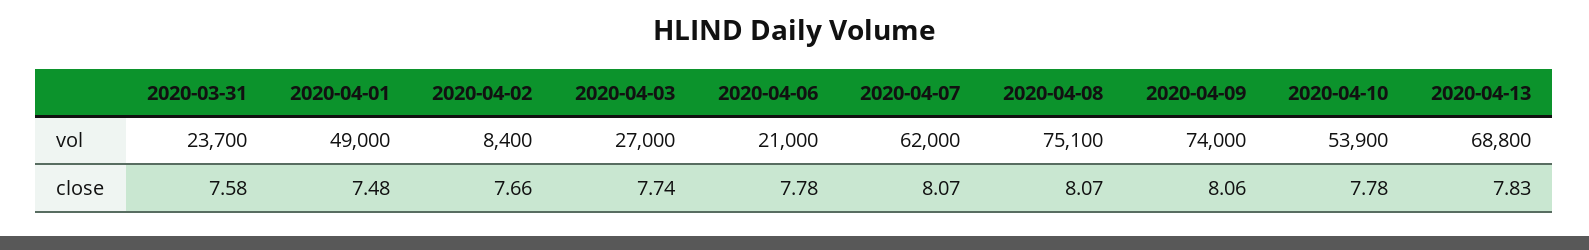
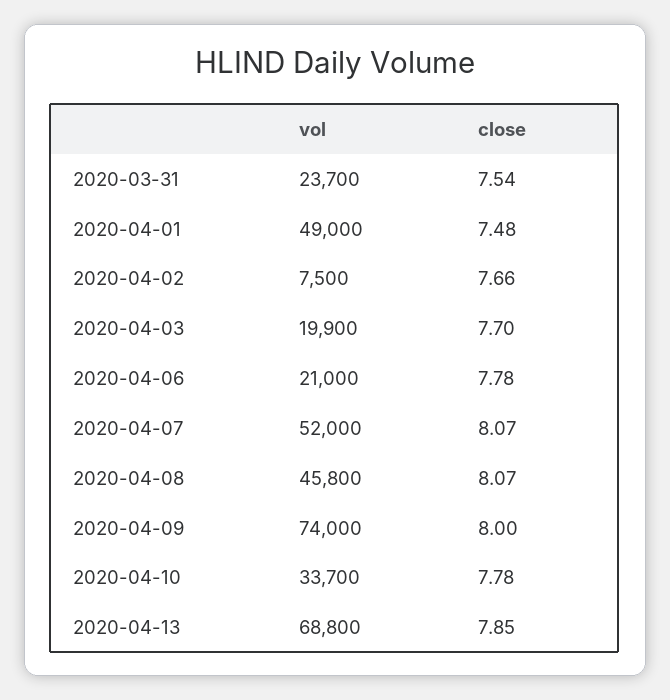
2020-04-02, vol: 8400 -> 7500
2020-04-03, vol: 27000 -> 19900
2020-04-07, vol: 62000 -> 52000
2020-04-08, vol: 75100 -> 45800
2020-04-10, vol: 53900 -> 33700
2020-03-31, close: 7.58 -> 7.54
2020-04-03, close: 7.74 -> 7.7
2020-04-09, close: 8.06 -> 8
2020-04-13, close: 7.83 -> 7.85

